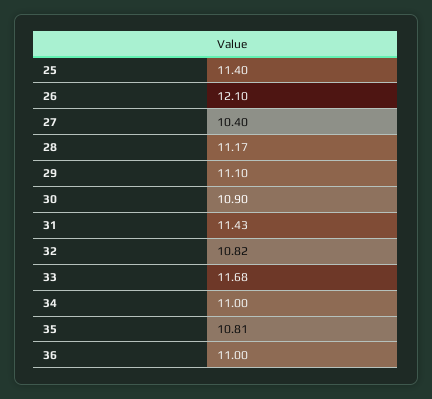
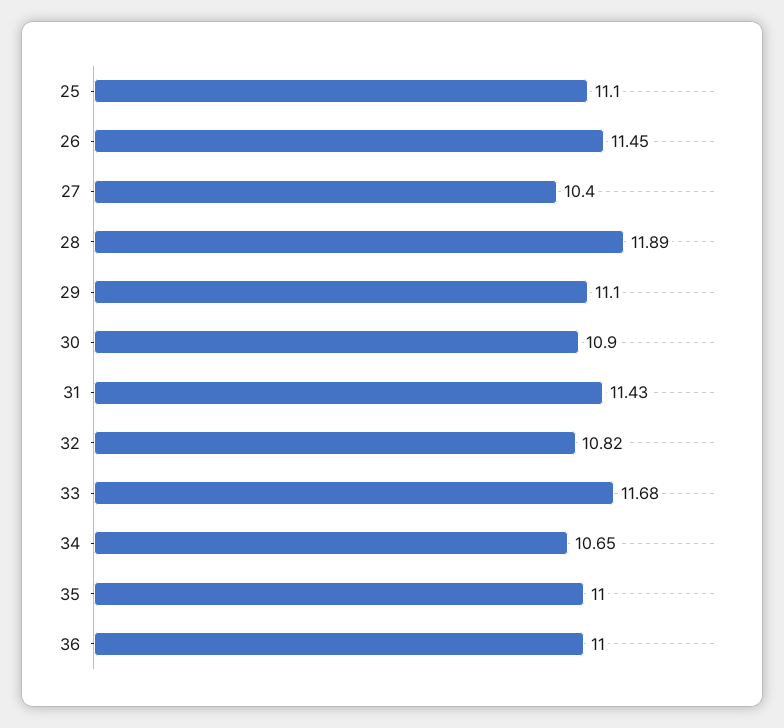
25: 11.4 -> 11.1
26: 12.1 -> 11.45
28: 11.17 -> 11.89
34: 11 -> 10.65
35: 10.81 -> 11

